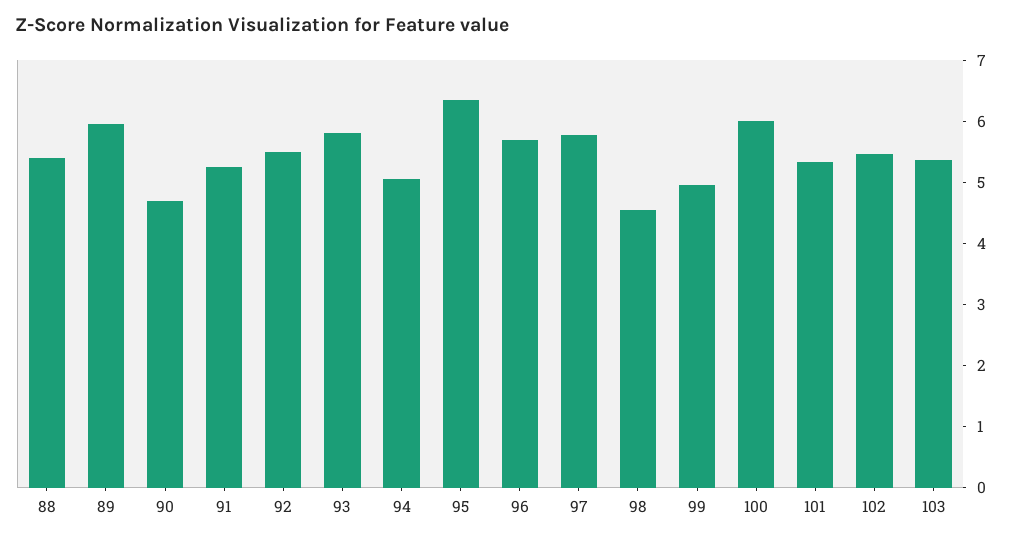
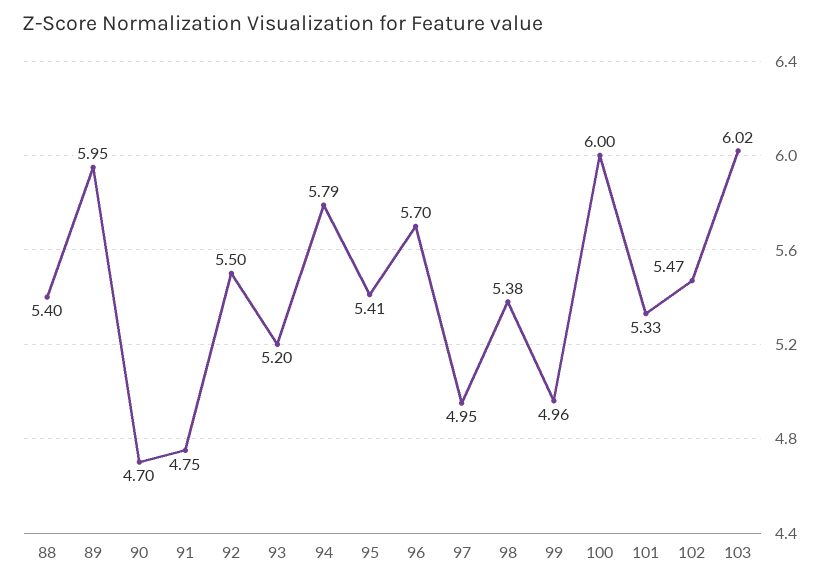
91: 5.2 -> 4.75
93: 5.8 -> 5.2
94: 5 -> 5.79
95: 6.4 -> 5.41
97: 5.8 -> 4.95
98: 4.6 -> 5.38
103: 5.4 -> 6.02

